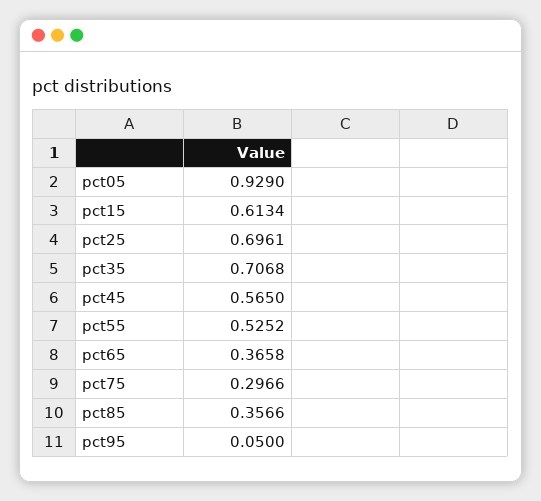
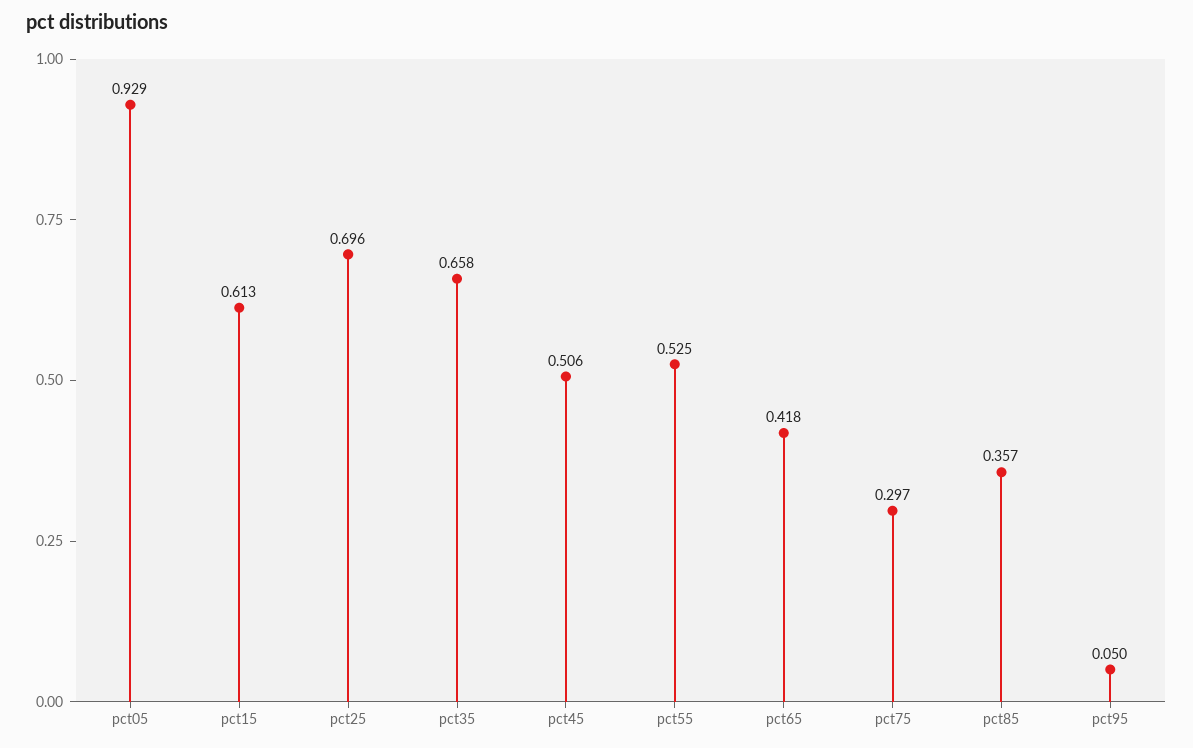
pct35: 0.7068 -> 0.658
pct45: 0.565 -> 0.506
pct65: 0.3658 -> 0.418

